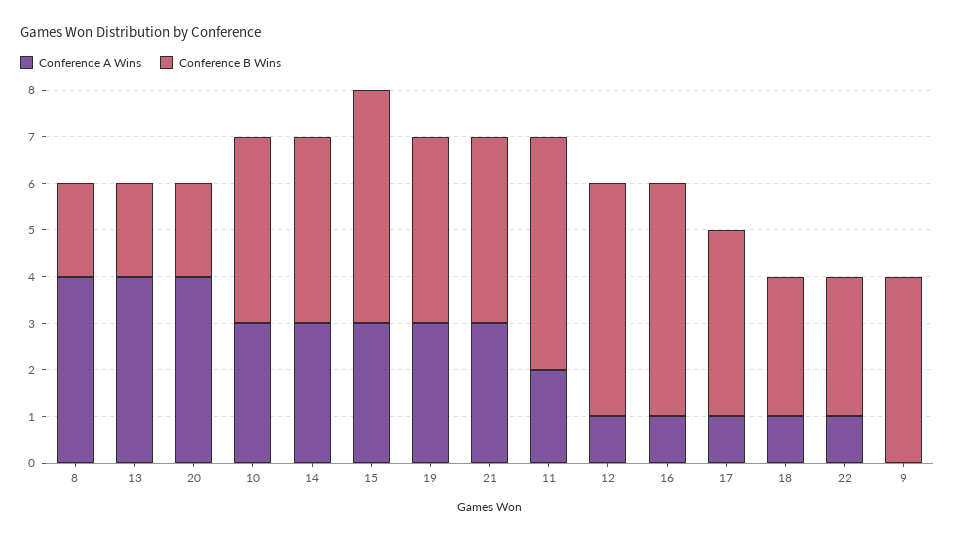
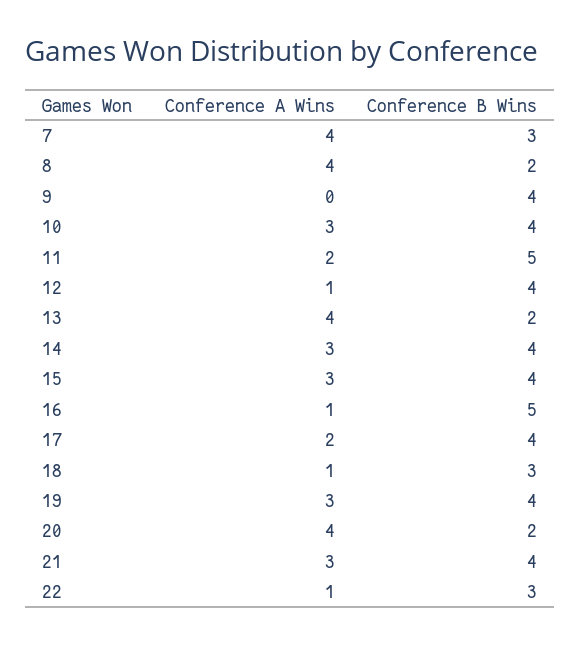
Conference B Wins, 15: 5 -> 4
Conference B Wins, 12: 5 -> 4
Conference A Wins, 17: 1 -> 2
Conference A Wins, 7: none -> 4
Conference B Wins, 7: none -> 3

